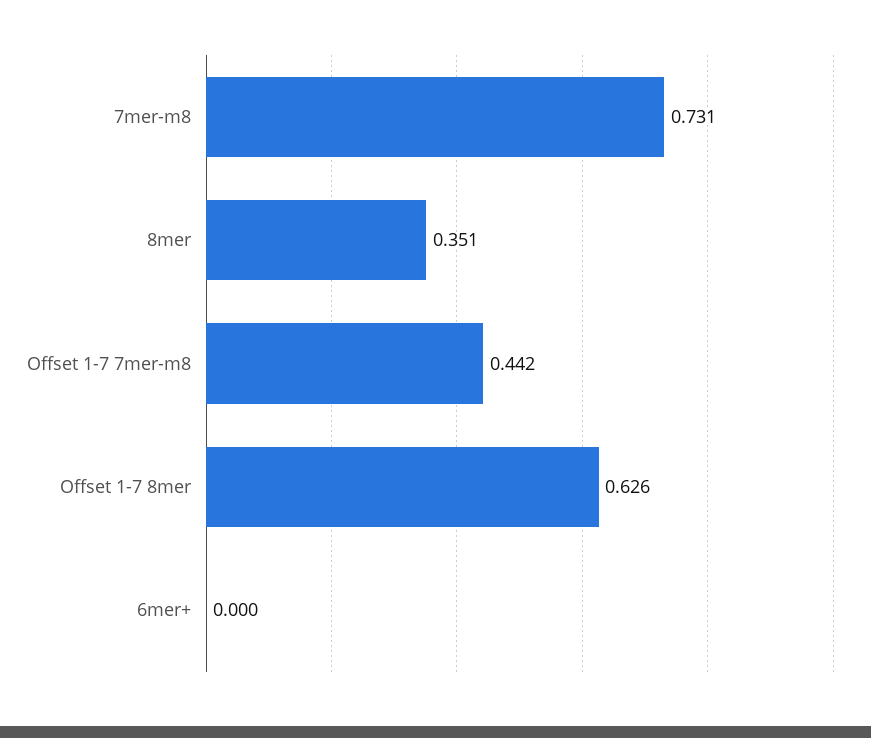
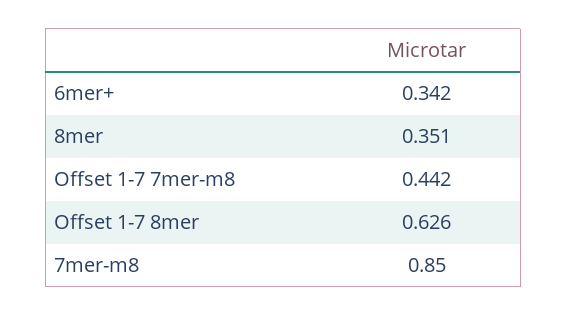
7mer-m8: 0.731 -> 0.85
6mer+: 0 -> 0.342

